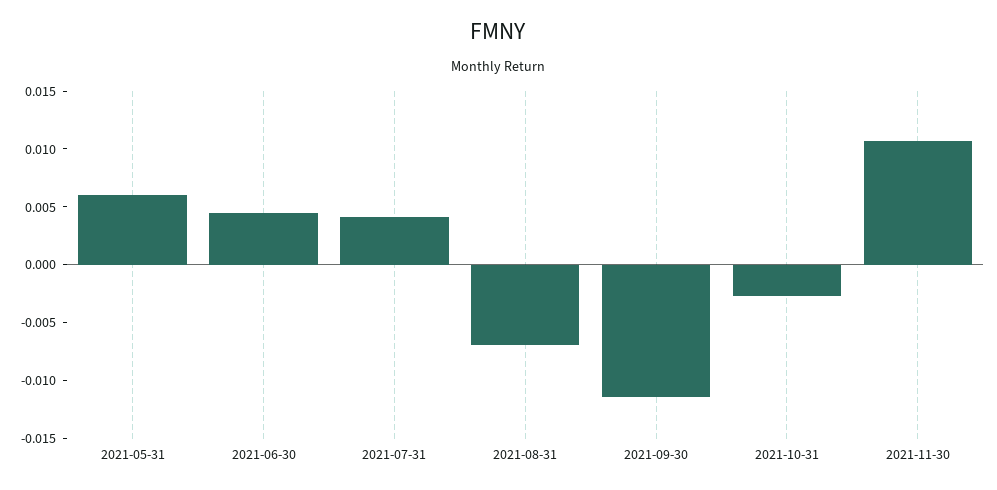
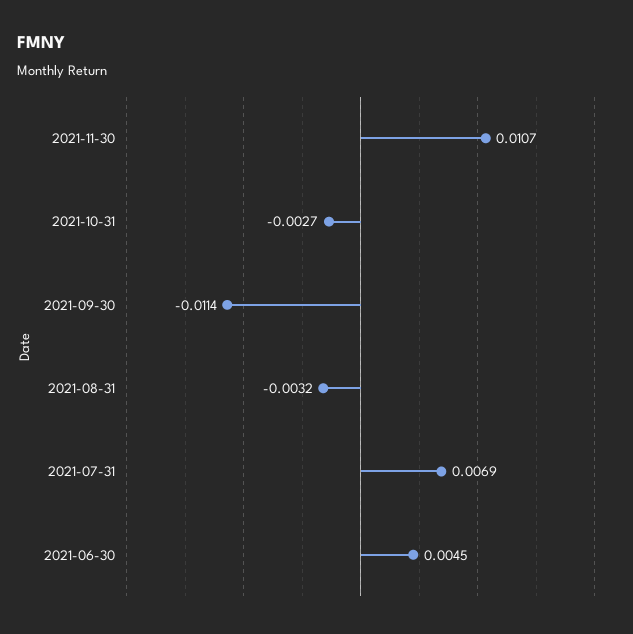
2021-05-31: 0.006 -> none
2021-07-31: 0.004 -> 0.0069
2021-08-31: -0.007 -> -0.0032

